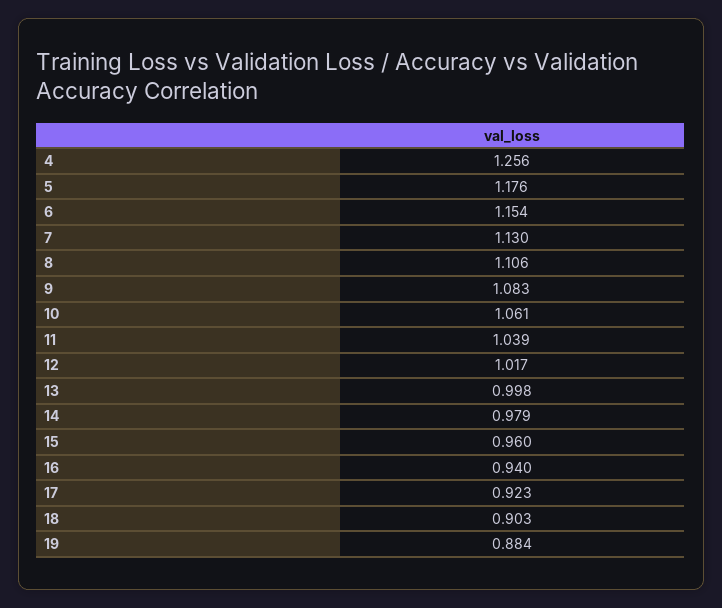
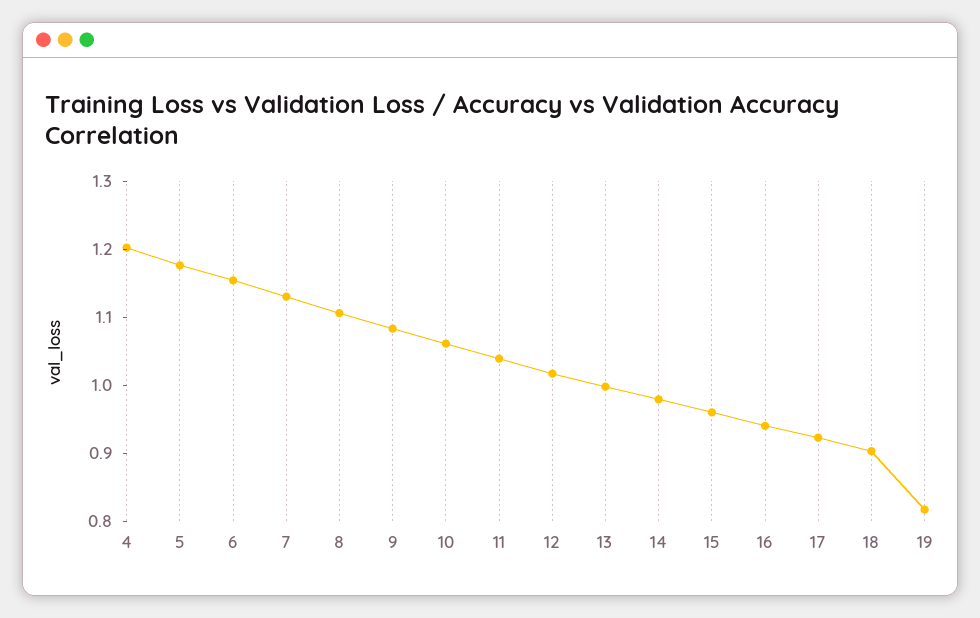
4: 1.256 -> 1.2
19: 0.884 -> 0.82

